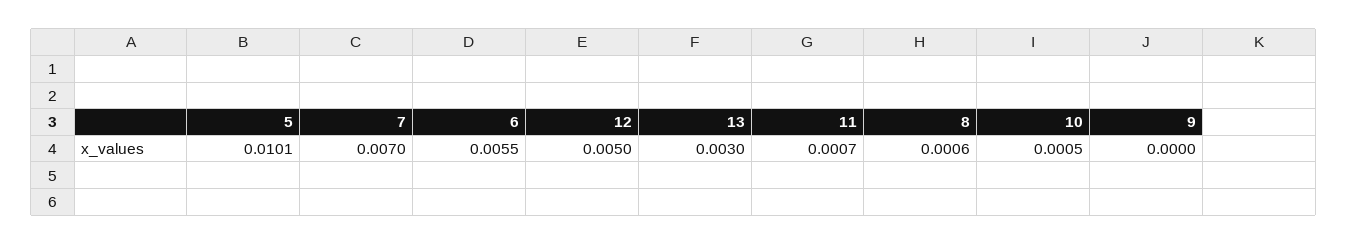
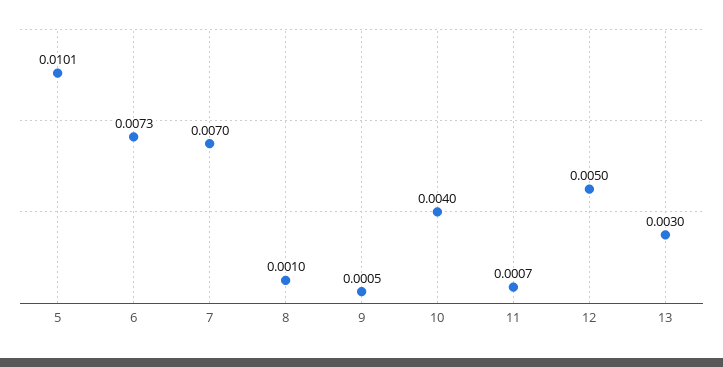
6: 0.0055 -> 0.0073
8: 0.0006 -> 0.001
10: 0.0005 -> 0.004
9: 0 -> 0.0005

